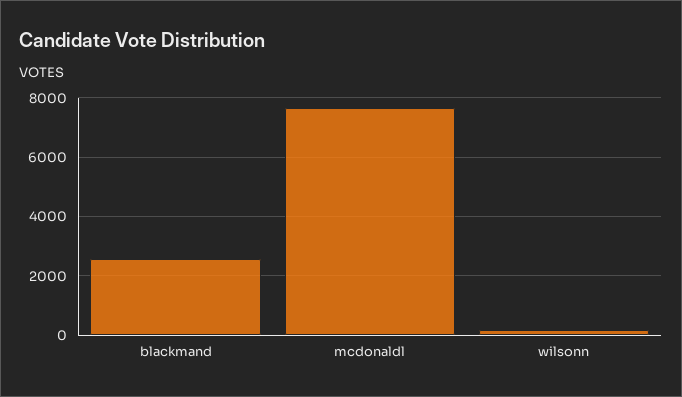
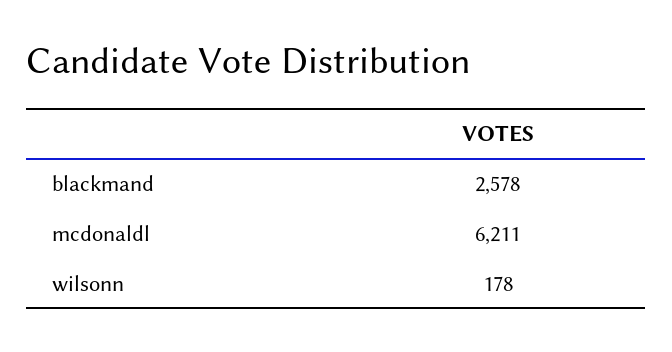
mcdonaldl: 7750 -> 6211

